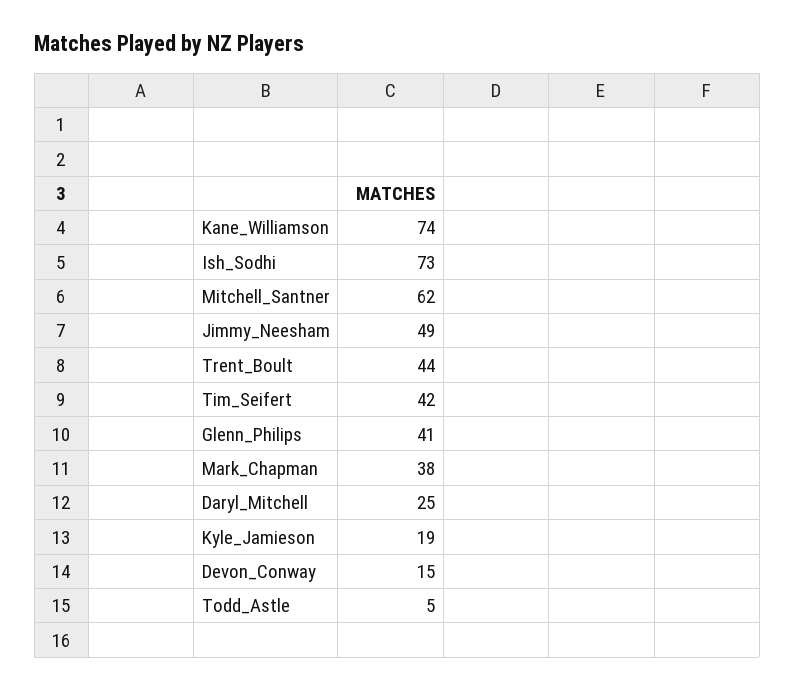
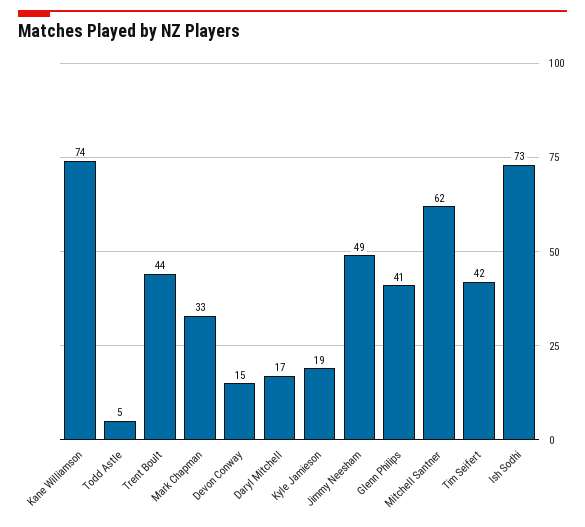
Mark_Chapman: 38 -> 33
Daryl_Mitchell: 25 -> 17

